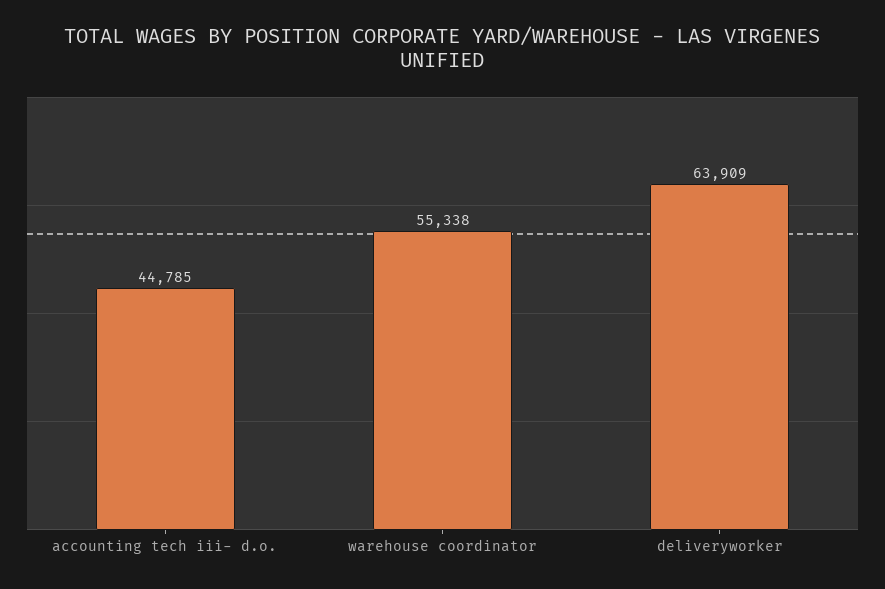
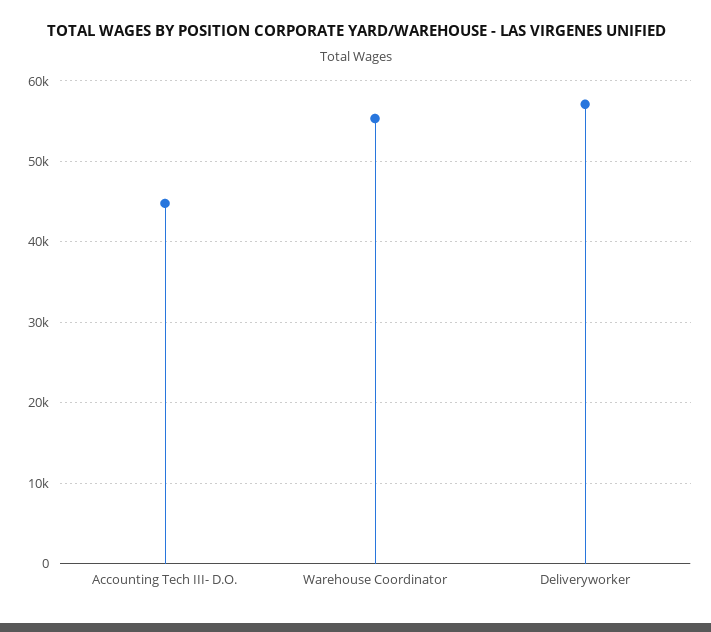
deliveryworker: 63909 -> 57000

